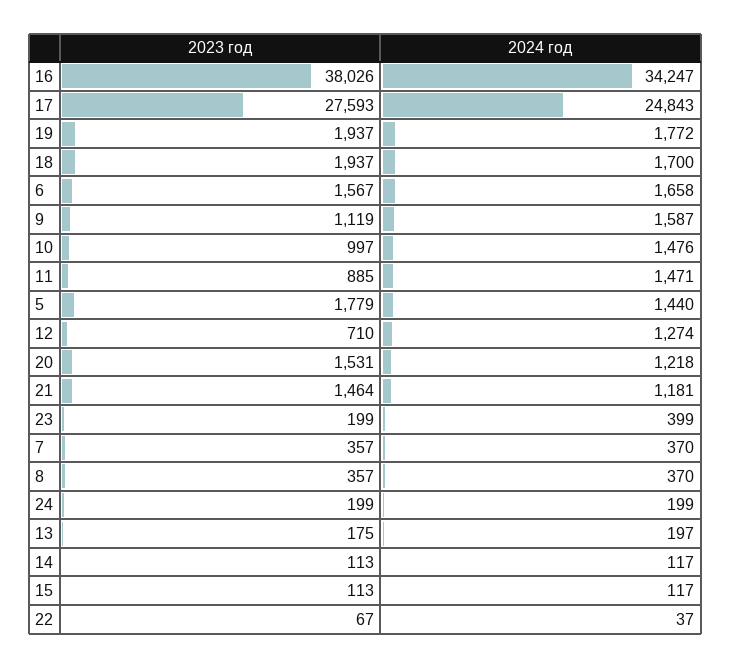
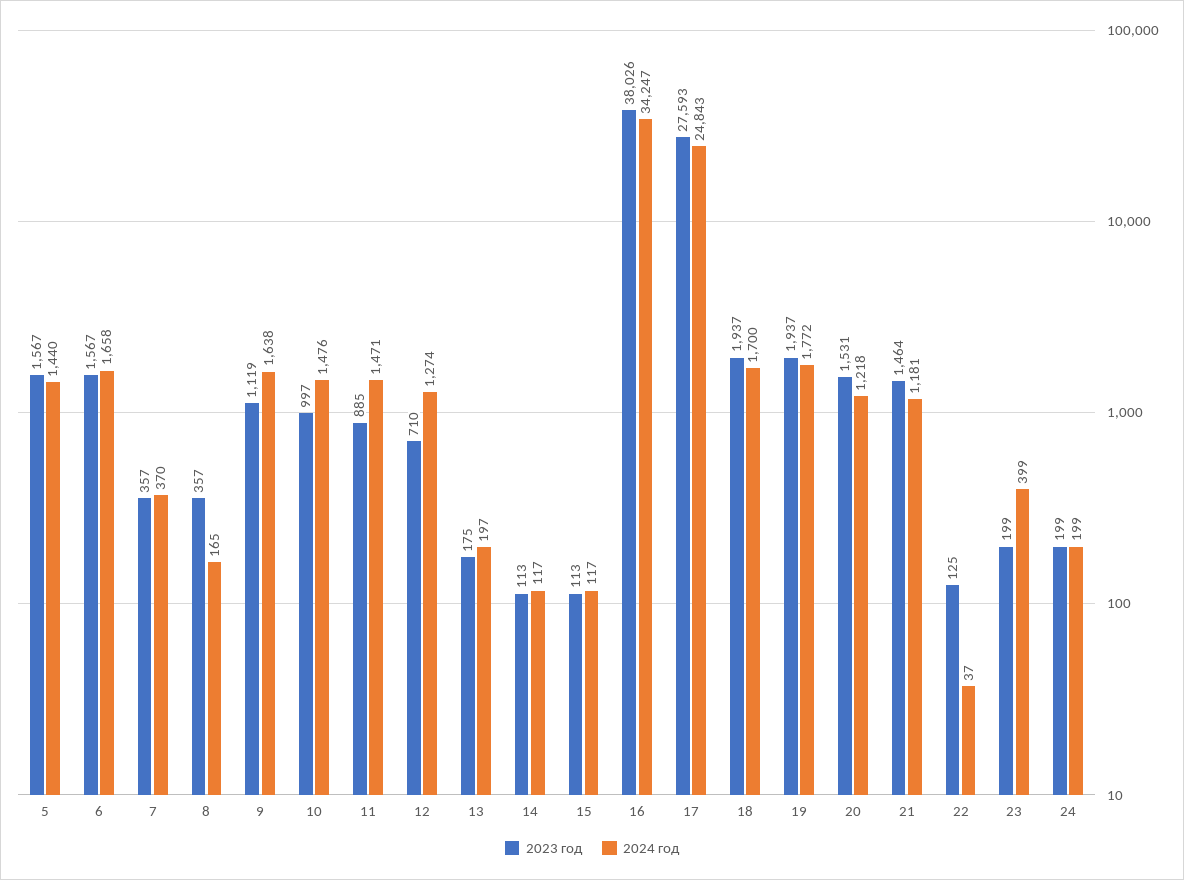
2024 год, 9: 1587 -> 1638
2023 год, 5: 1779 -> 1567
2024 год, 8: 370 -> 165
2023 год, 22: 67 -> 125

